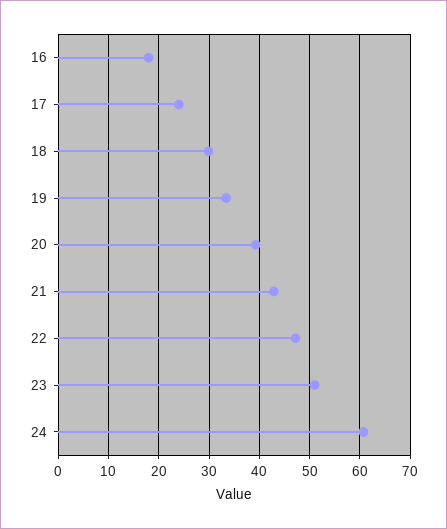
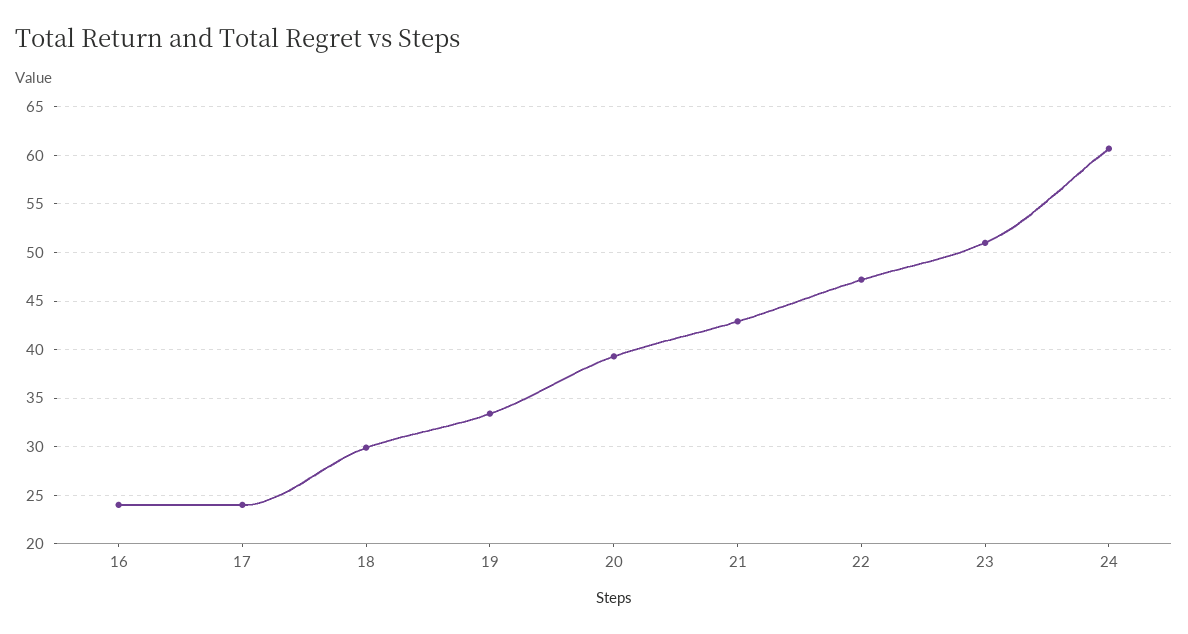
16: 18 -> 24

